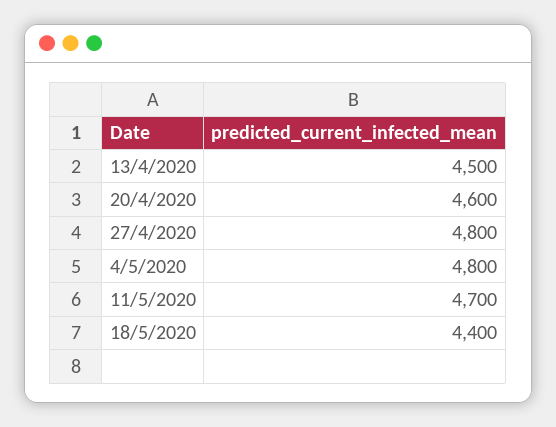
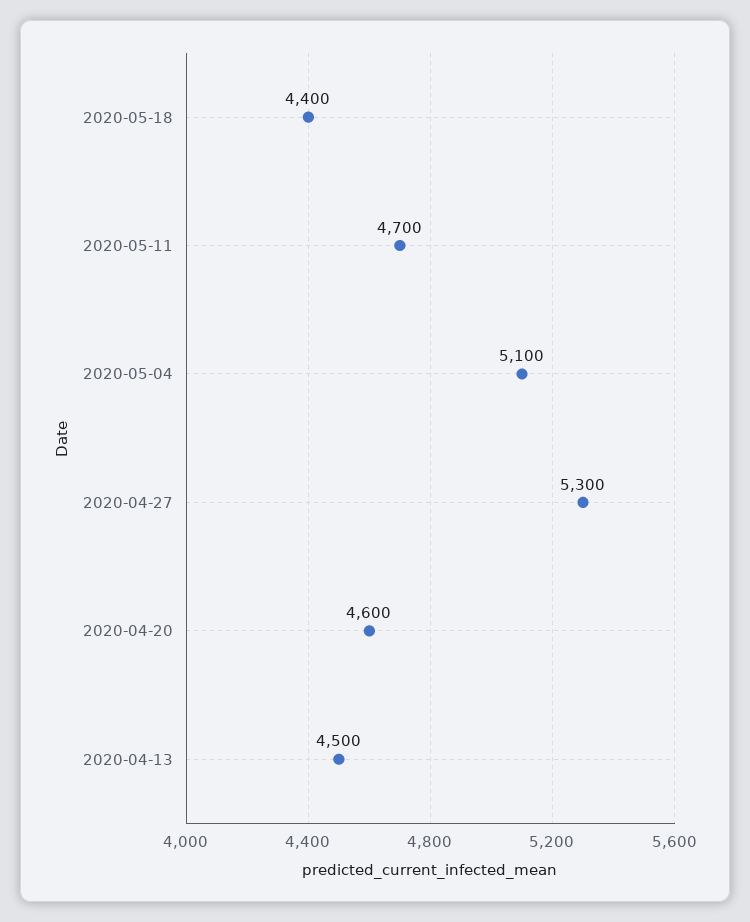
27/4/2020: 4800 -> 5300
4/5/2020: 4800 -> 5100

